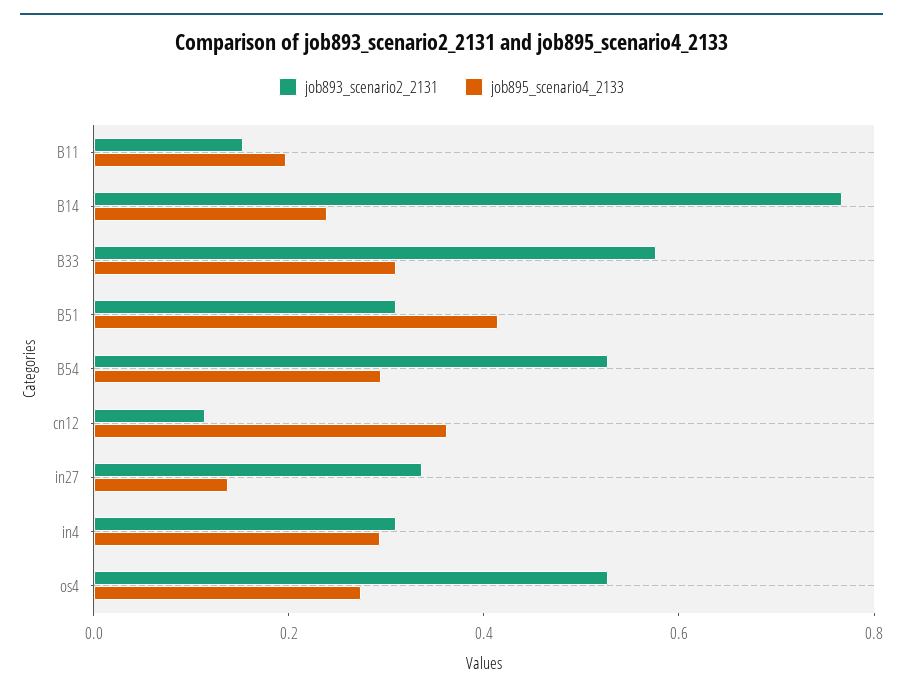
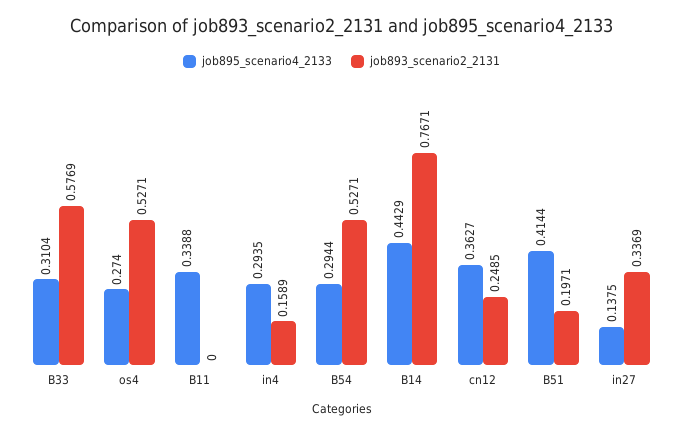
job893_scenario2_2131, B11: 0.15 -> 0
job895_scenario4_2133, B11: 0.2 -> 0.3388
job895_scenario4_2133, B14: 0.25 -> 0.4429
job893_scenario2_2131, B51: 0.3 -> 0.1971
job893_scenario2_2131, cn12: 0.1 -> 0.2485
job893_scenario2_2131, in4: 0.3 -> 0.1589

